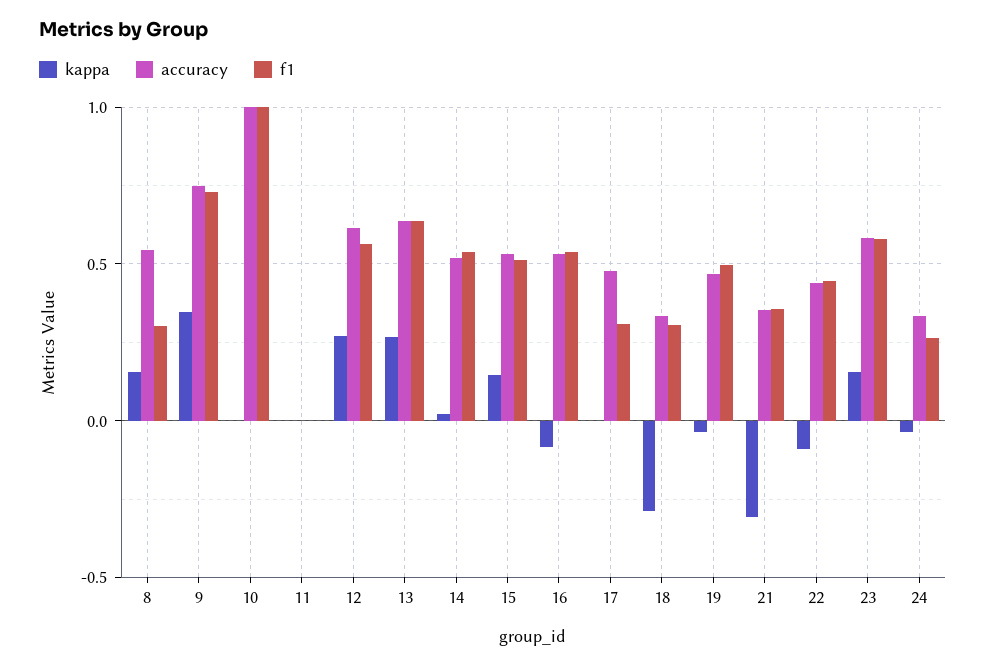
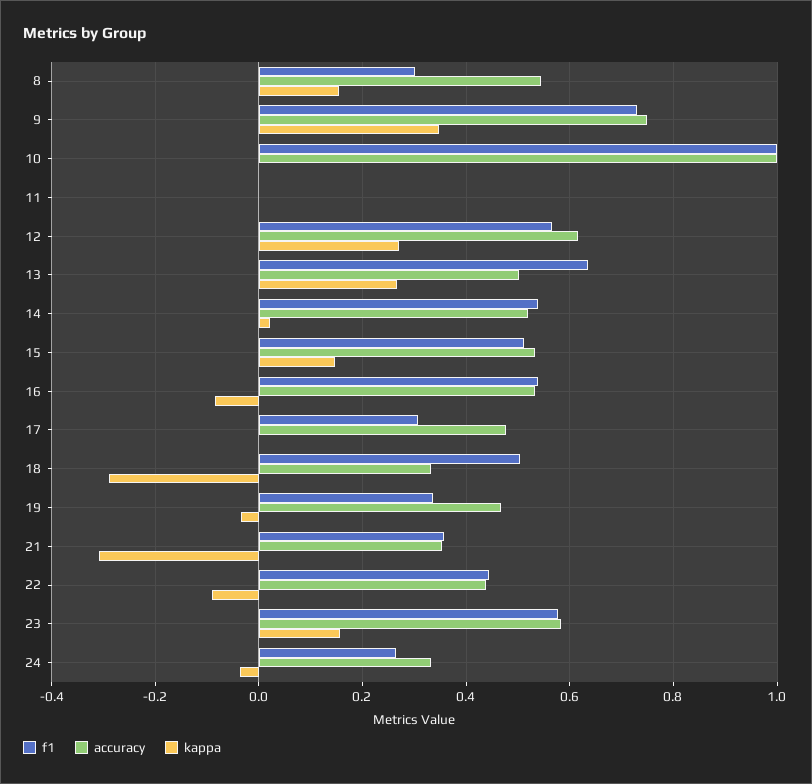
accuracy, 13: 0.65 -> 0.5
f1, 18: 0.3 -> 0.5
f1, 19: 0.5 -> 0.34

